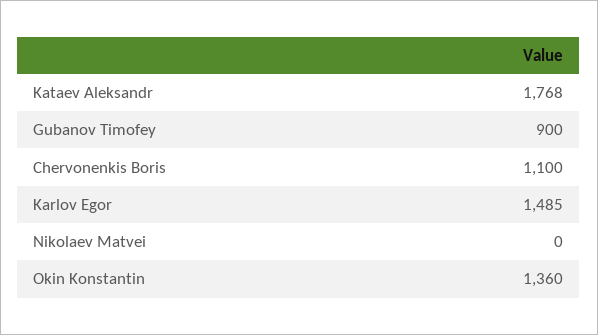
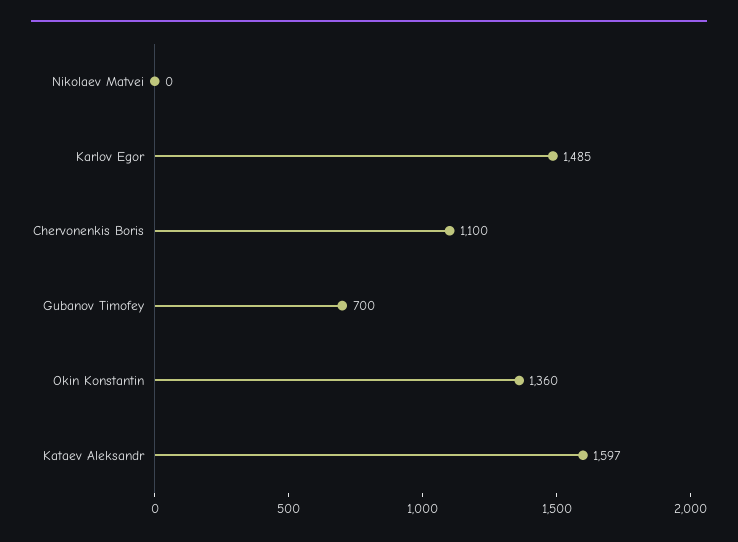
Kataev Aleksandr: 1768 -> 1597
Gubanov Timofey: 900 -> 700

